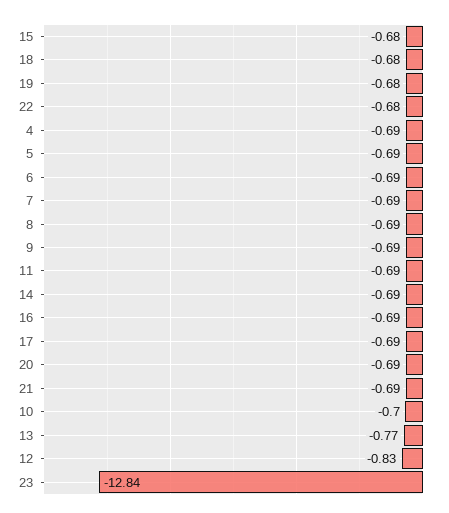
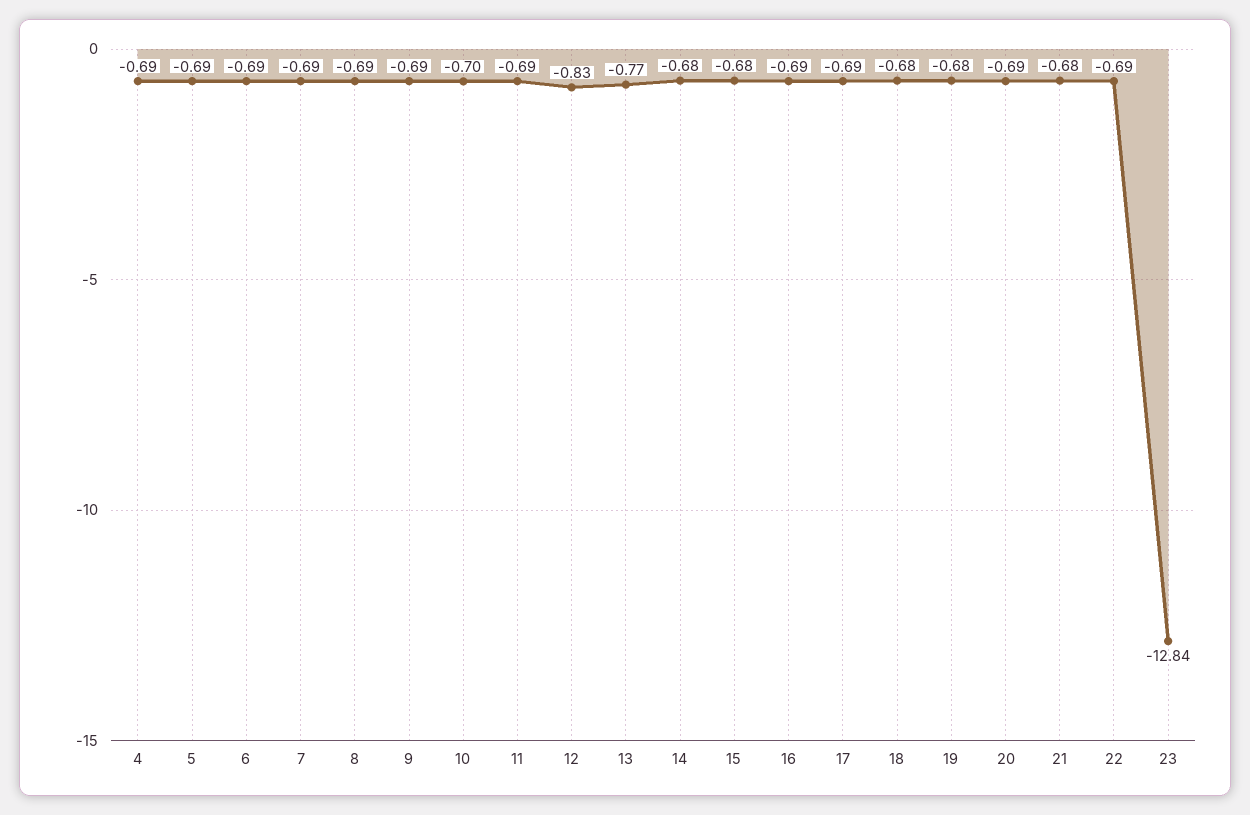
22: -0.68 -> -0.69
14: -0.69 -> -0.68
21: -0.69 -> -0.68

